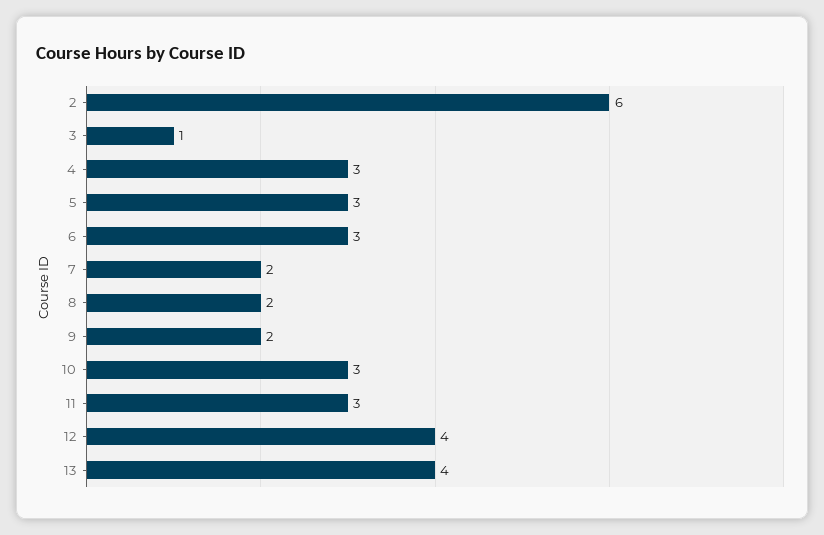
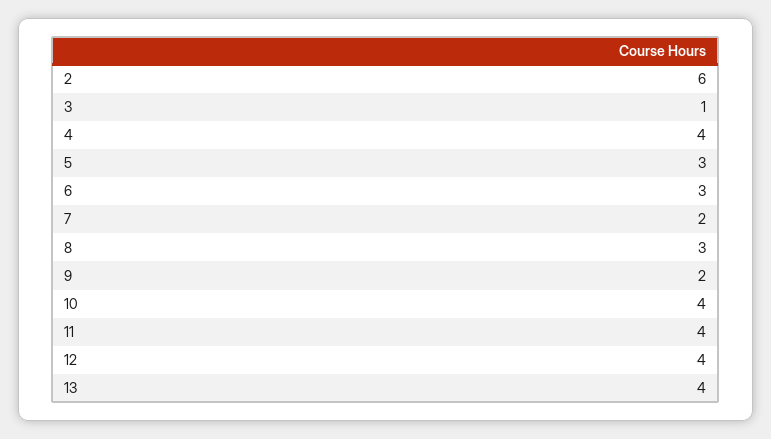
4: 3 -> 4
8: 2 -> 3
10: 3 -> 4
11: 3 -> 4

